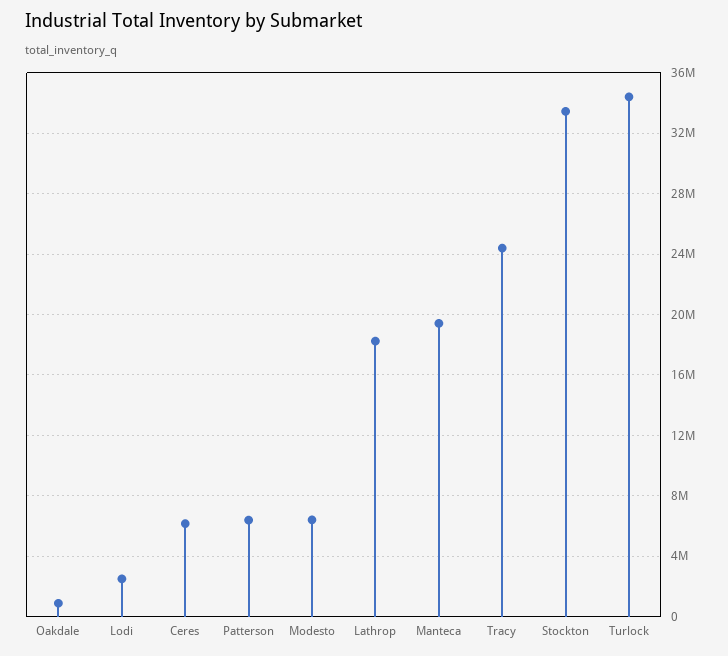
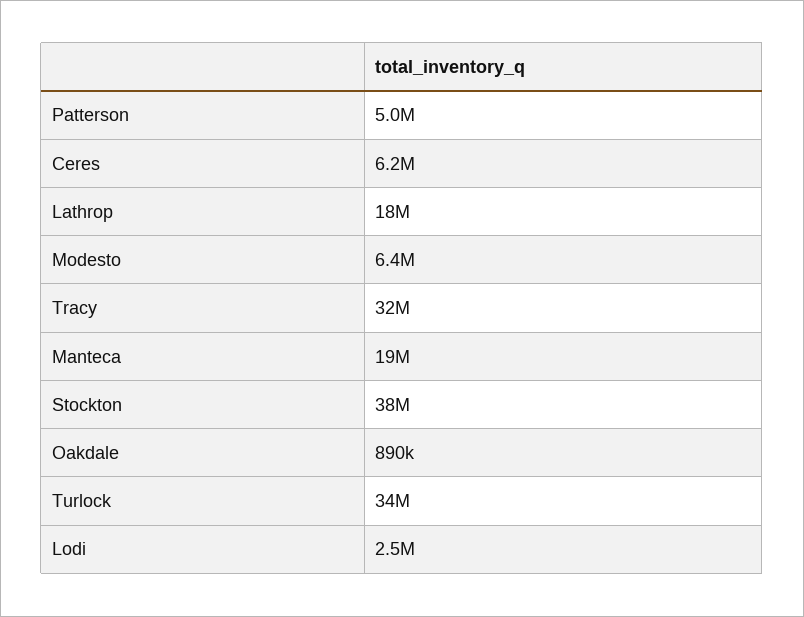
Patterson: 6500000 -> 5000000
Tracy: 24500000 -> 32000000
Stockton: 33500000 -> 38000000

